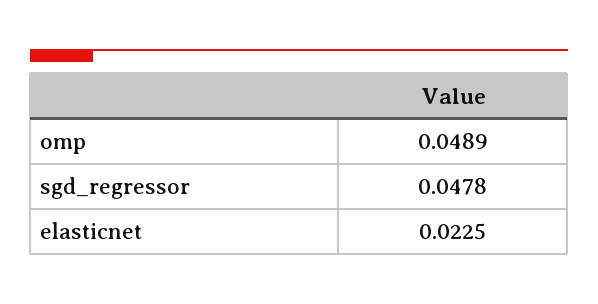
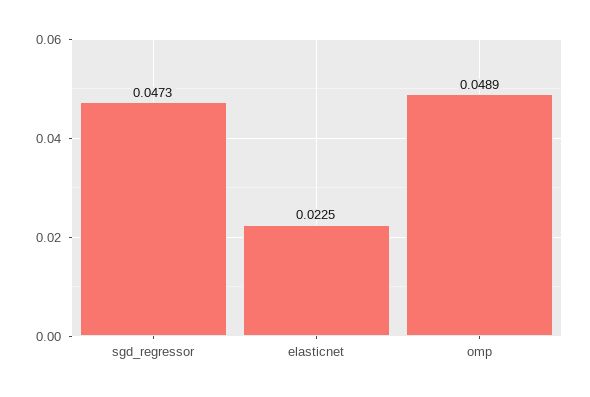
sgd_regressor: 0.0478 -> 0.0473

